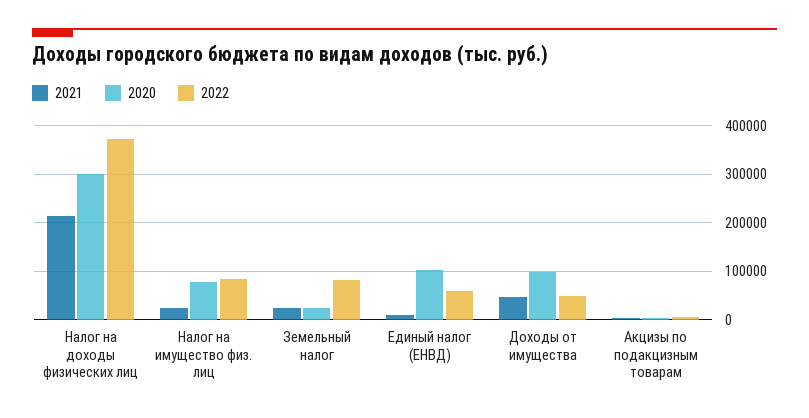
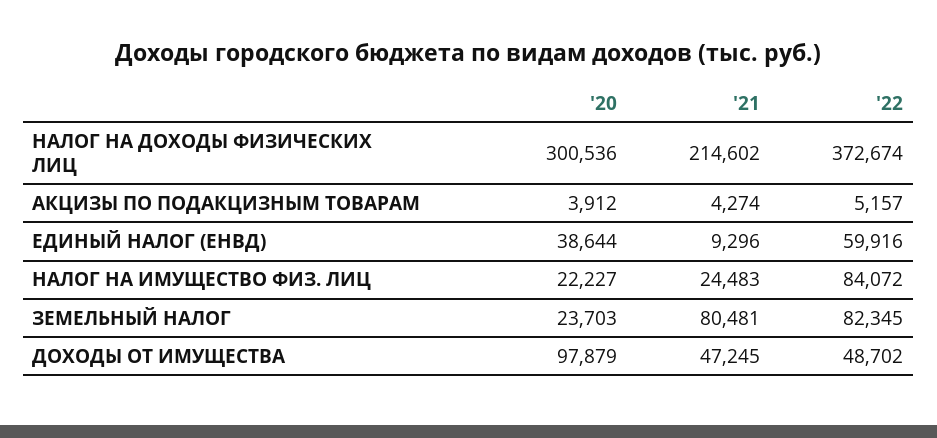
2020, Налог на имущество физ. лиц: 80000 -> 22227
2021, Земельный налог: 20000 -> 80481
2020, Единый налог (ЕНВД): 100000 -> 38644

